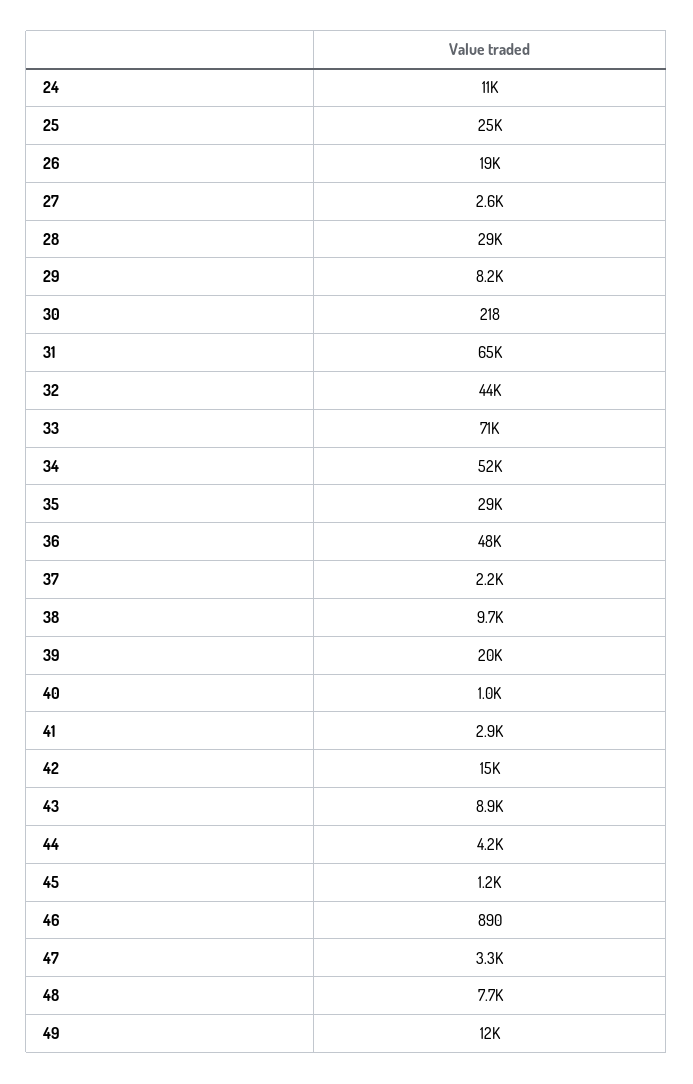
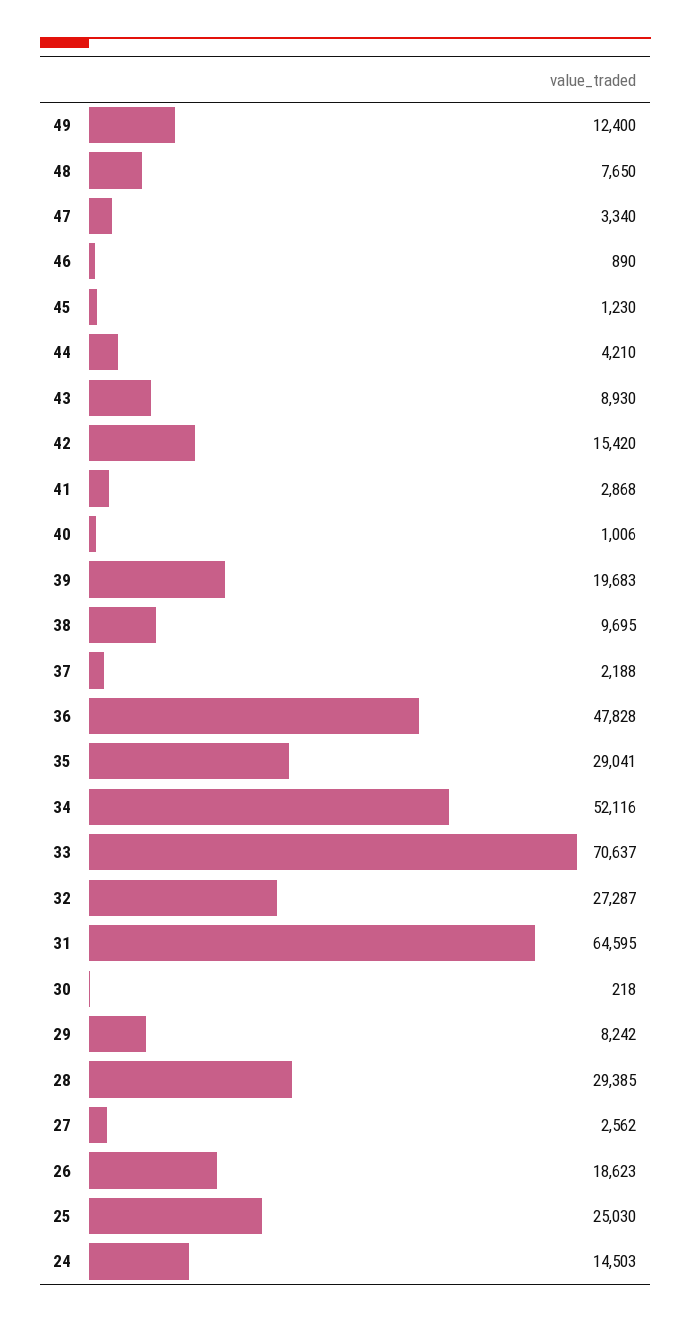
24: 11000 -> 14503
32: 44000 -> 27287

